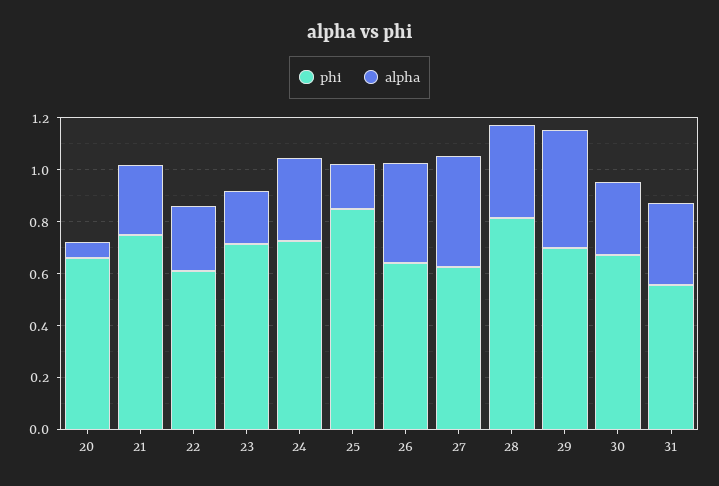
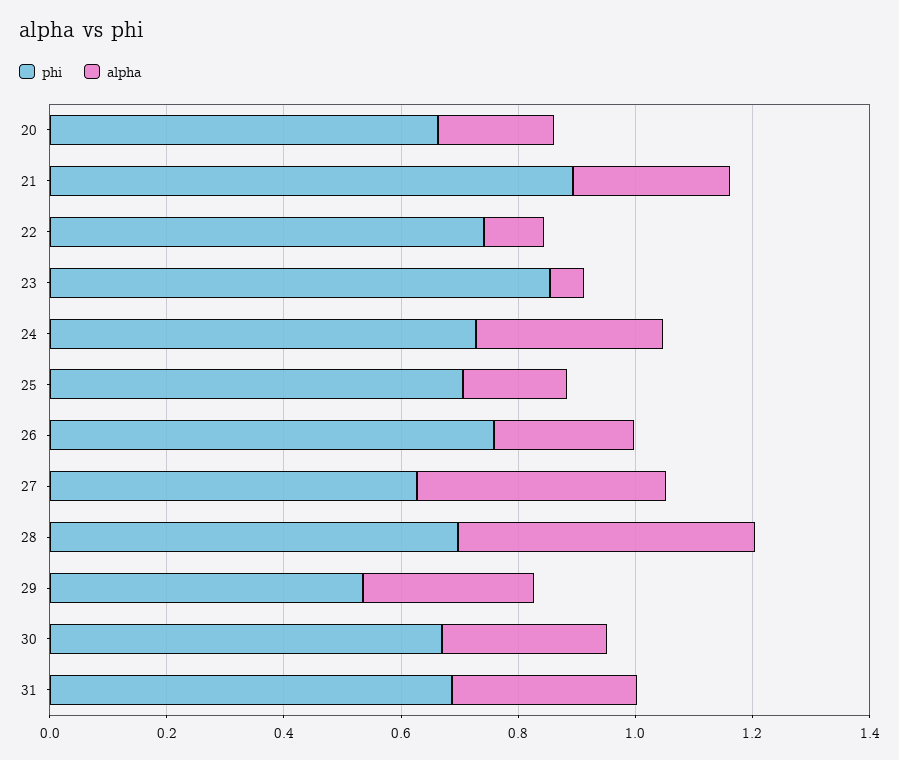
alpha, 20: 0.05 -> 0.2
phi, 21: 0.75 -> 0.9
phi, 22: 0.6 -> 0.75
alpha, 22: 0.25 -> 0.1
phi, 23: 0.7 -> 0.85
alpha, 23: 0.2 -> 0.05
phi, 25: 0.85 -> 0.7
phi, 26: 0.65 -> 0.75
alpha, 26: 0.4 -> 0.25
phi, 28: 0.8 -> 0.7
alpha, 28: 0.35 -> 0.5
phi, 29: 0.7 -> 0.55
alpha, 29: 0.45 -> 0.3
phi, 31: 0.55 -> 0.7

